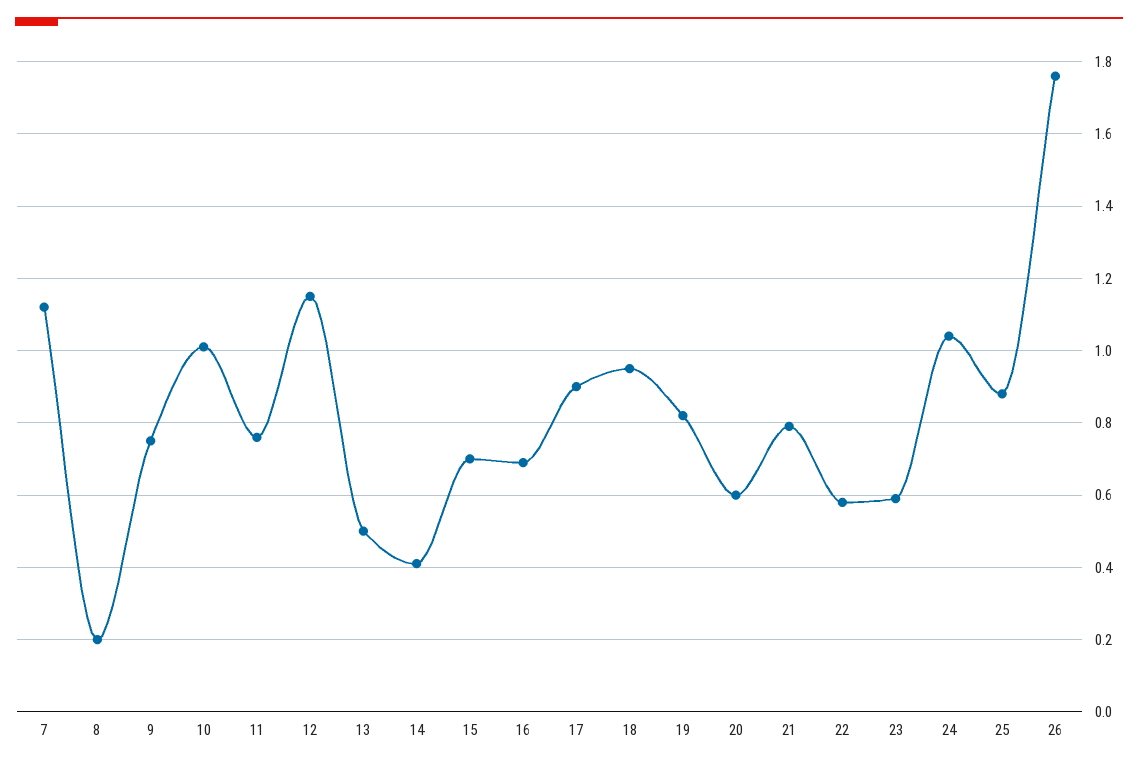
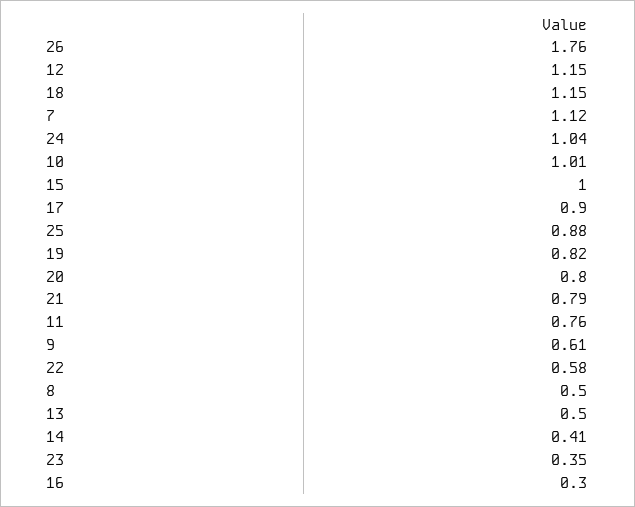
8: 0.2 -> 0.5
9: 0.75 -> 0.61
15: 0.7 -> 1
16: 0.7 -> 0.3
18: 0.95 -> 1.15
20: 0.6 -> 0.8
23: 0.6 -> 0.35

